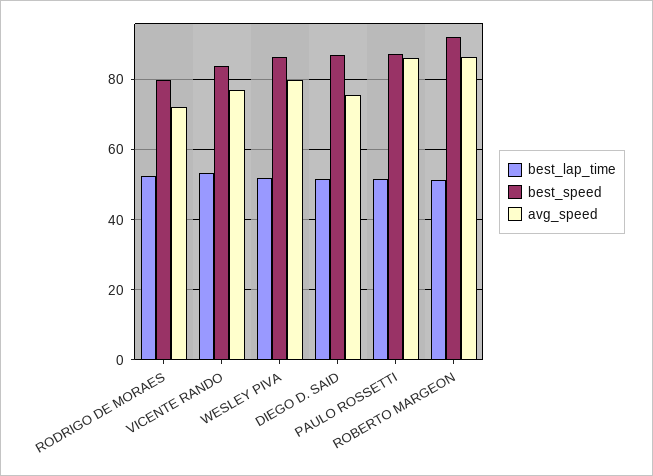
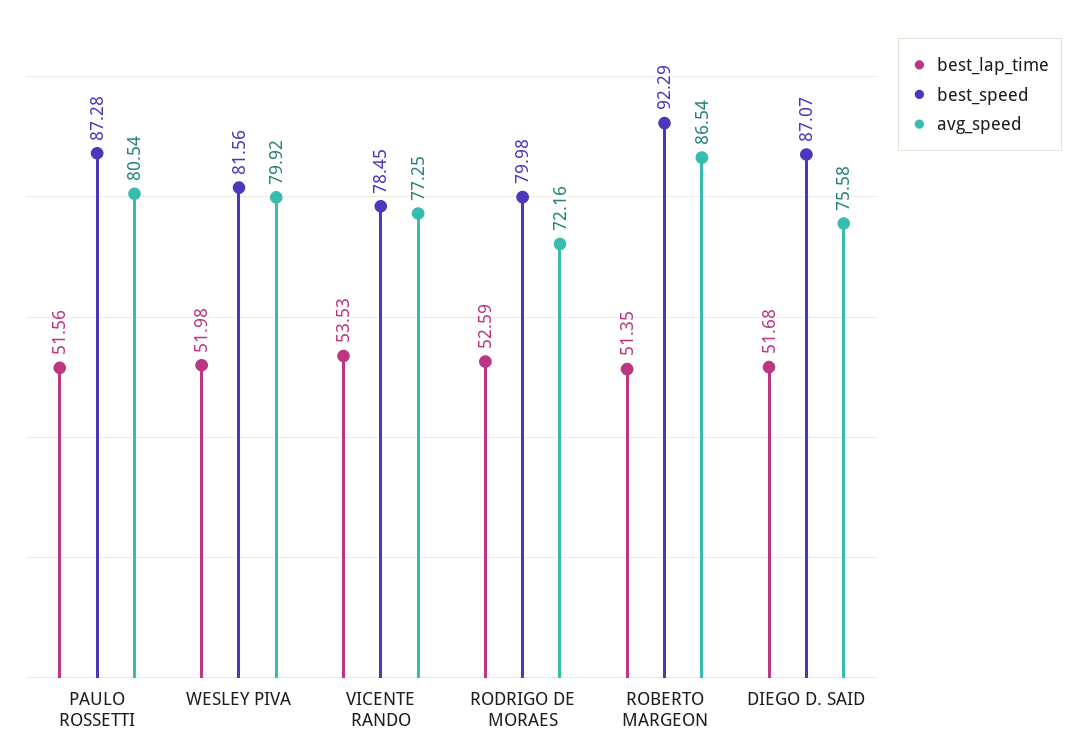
best_speed, VICENTE RANDO: 84 -> 78.45
best_speed, WESLEY PIVA: 86 -> 81.56
avg_speed, PAULO ROSSETTI: 86 -> 80.54

